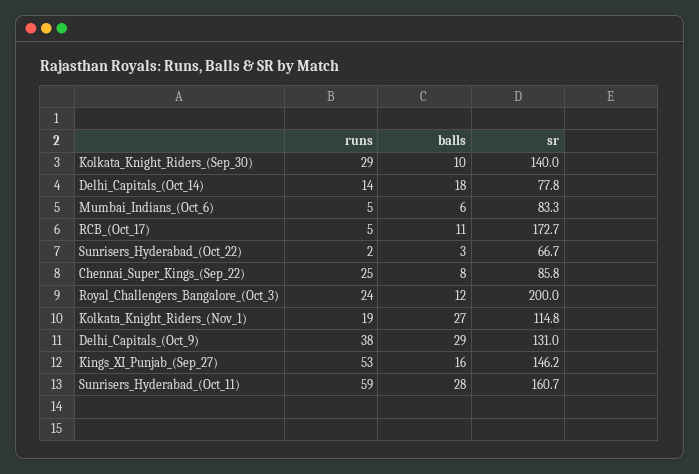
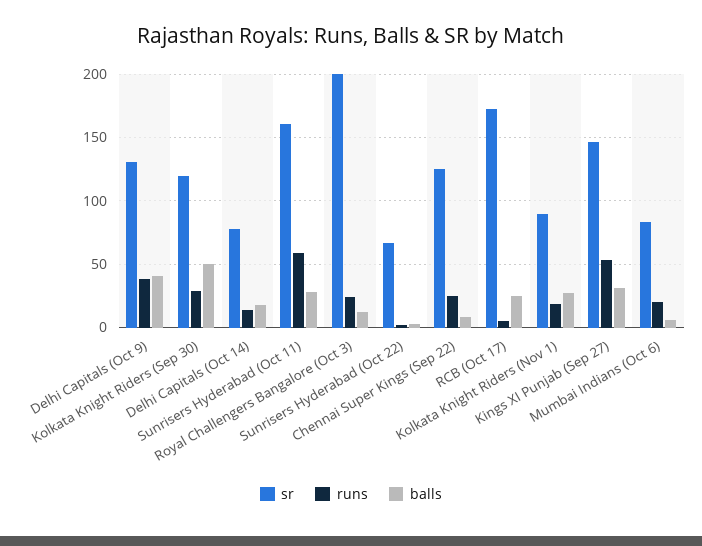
balls, Kolkata_Knight_Riders_(Sep_30): 10 -> 50
sr, Kolkata_Knight_Riders_(Sep_30): 140 -> 120
runs, Mumbai_Indians_(Oct_6): 5 -> 20
balls, RCB_(Oct_17): 11 -> 25
sr, Chennai_Super_Kings_(Sep_22): 85.8 -> 125
sr, Kolkata_Knight_Riders_(Nov_1): 114.8 -> 90
balls, Delhi_Capitals_(Oct_9): 29 -> 40
balls, Kings_XI_Punjab_(Sep_27): 16 -> 30

